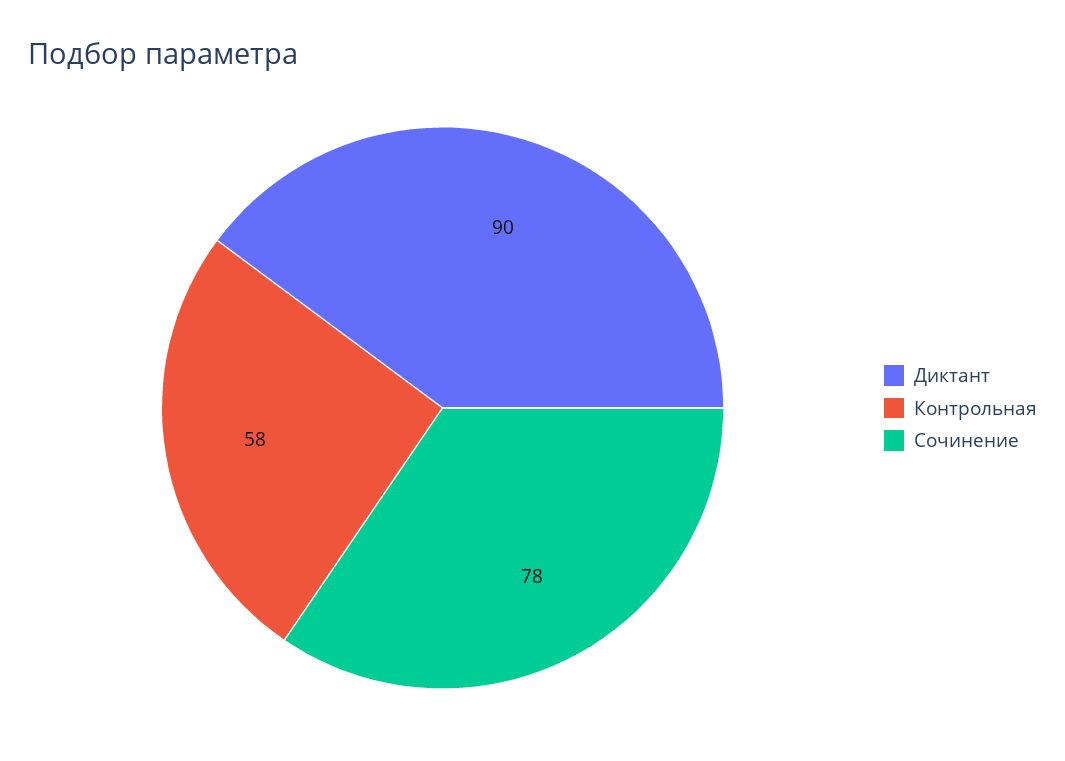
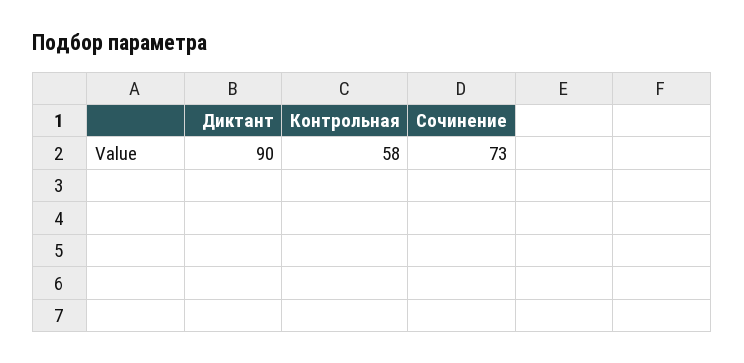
Сочинение: 78 -> 73

